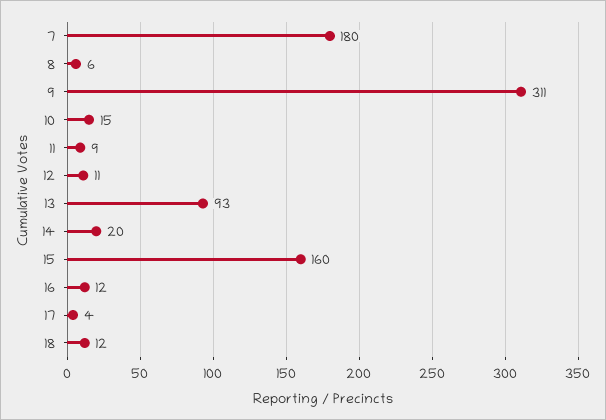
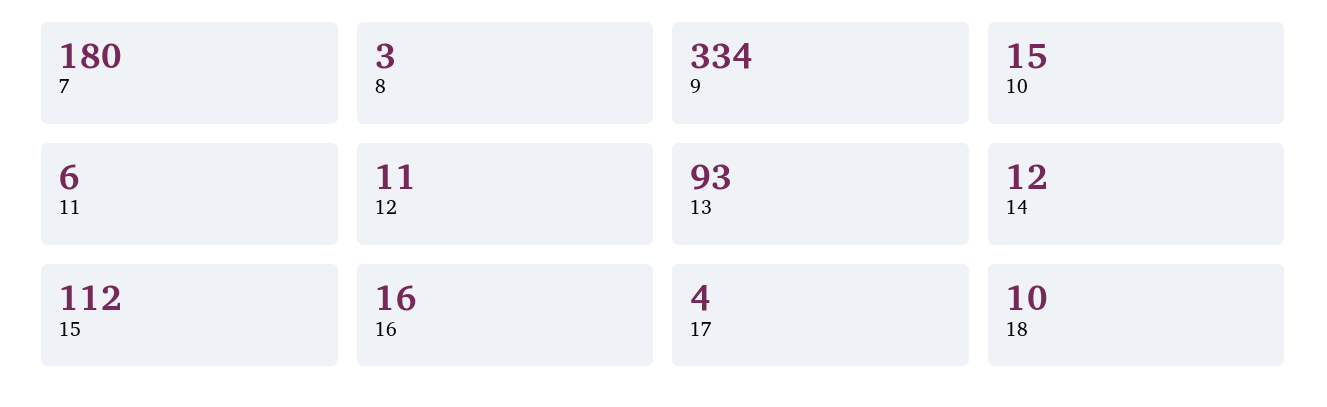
8: 6 -> 3
9: 311 -> 334
11: 9 -> 6
14: 20 -> 12
15: 160 -> 112
16: 12 -> 16
18: 12 -> 10

